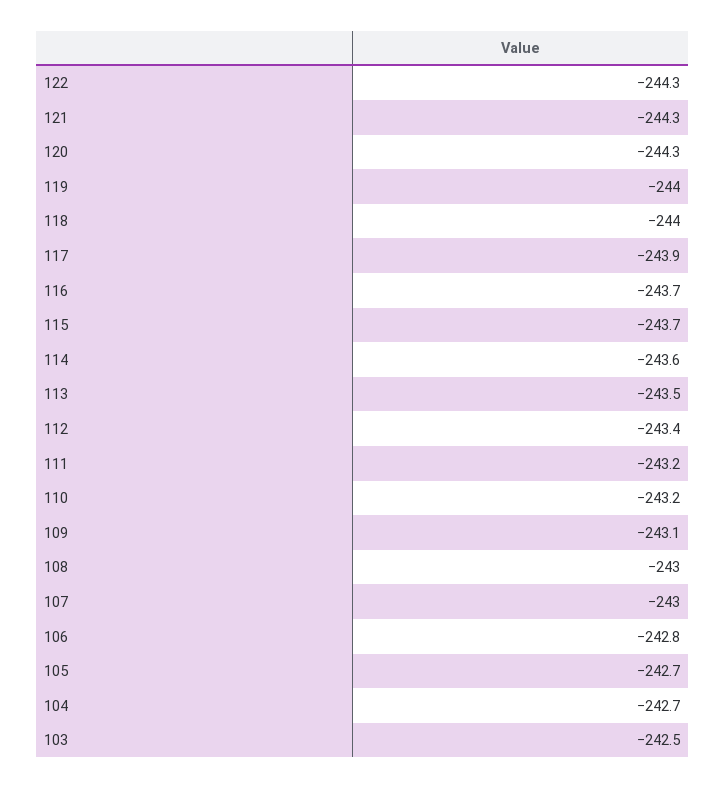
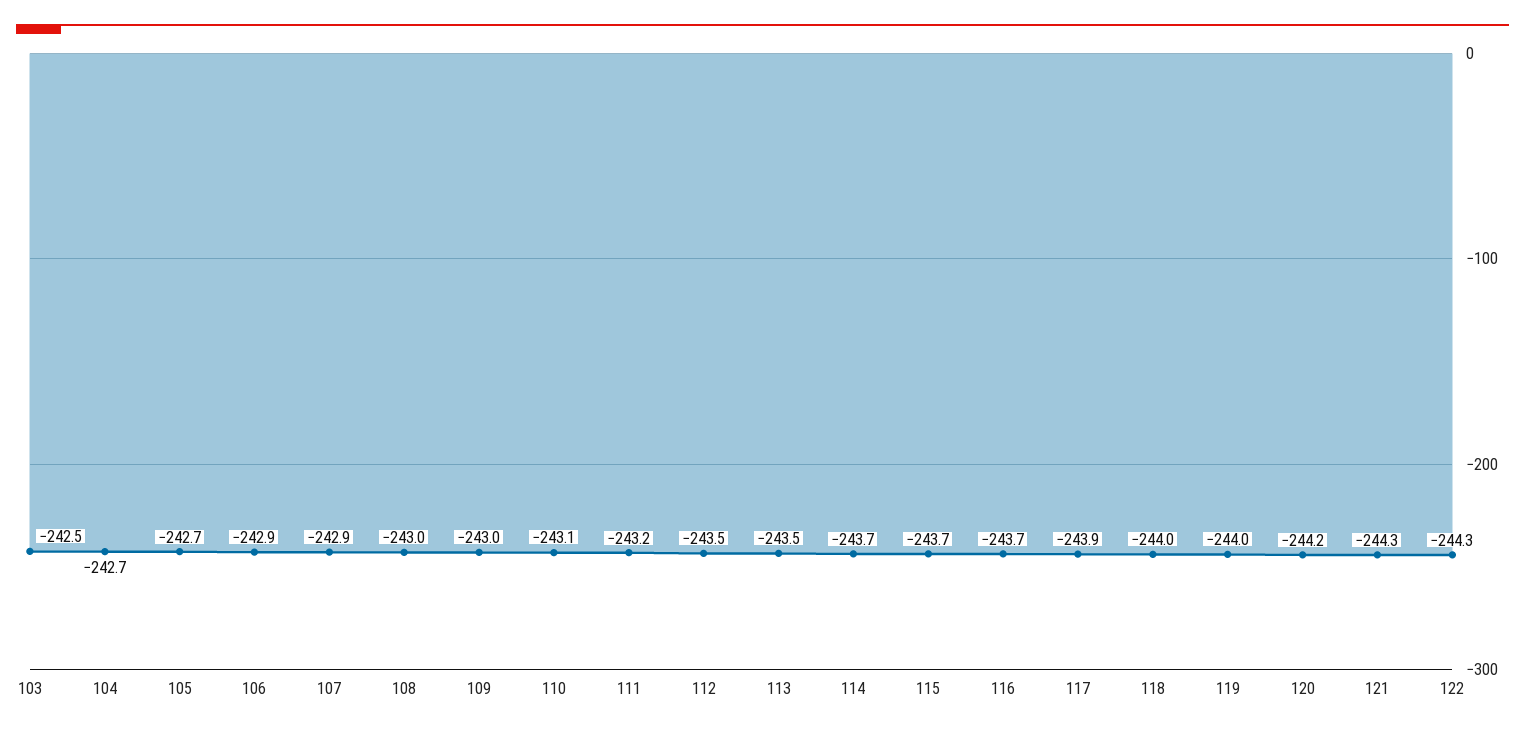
120: -244.3 -> -244.2
114: -243.6 -> -243.7
112: -243.4 -> -243.5
110: -243.2 -> -243.1
109: -243.1 -> -243
107: -243 -> -242.9
106: -242.8 -> -242.9

